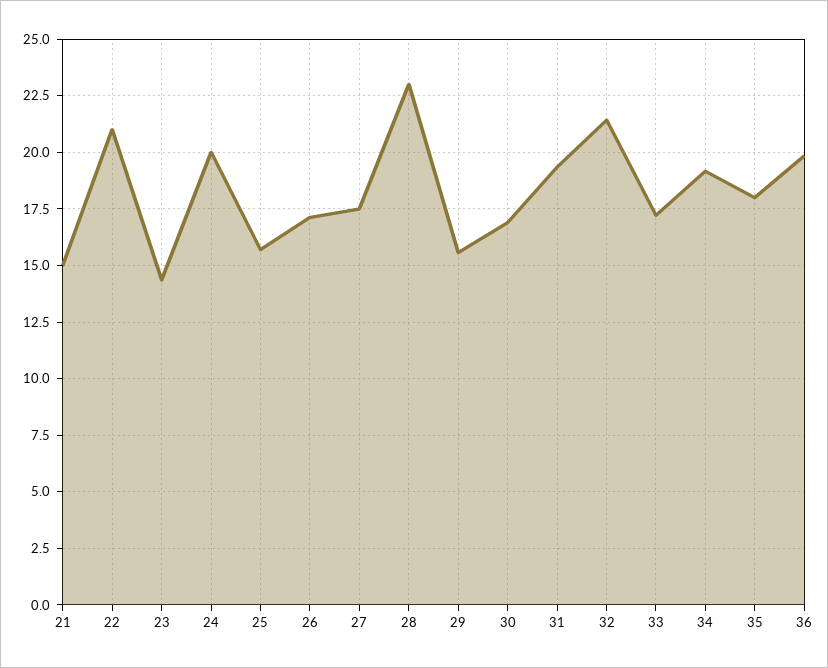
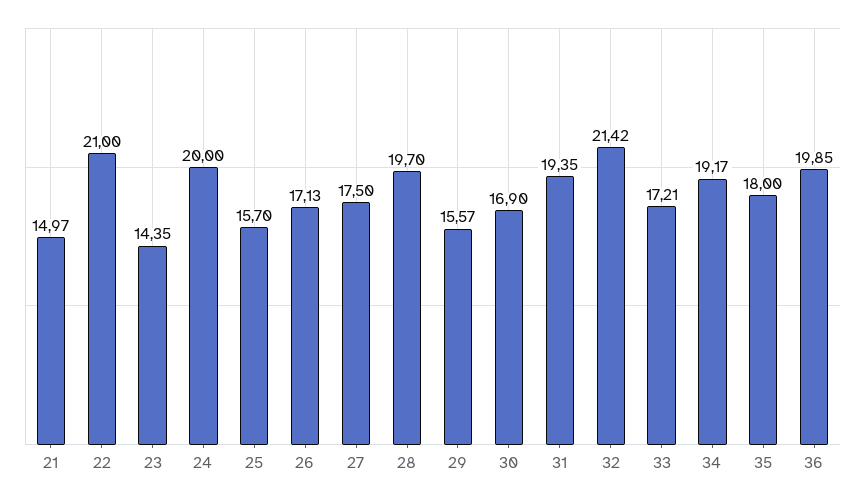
28: 23 -> 19.7

